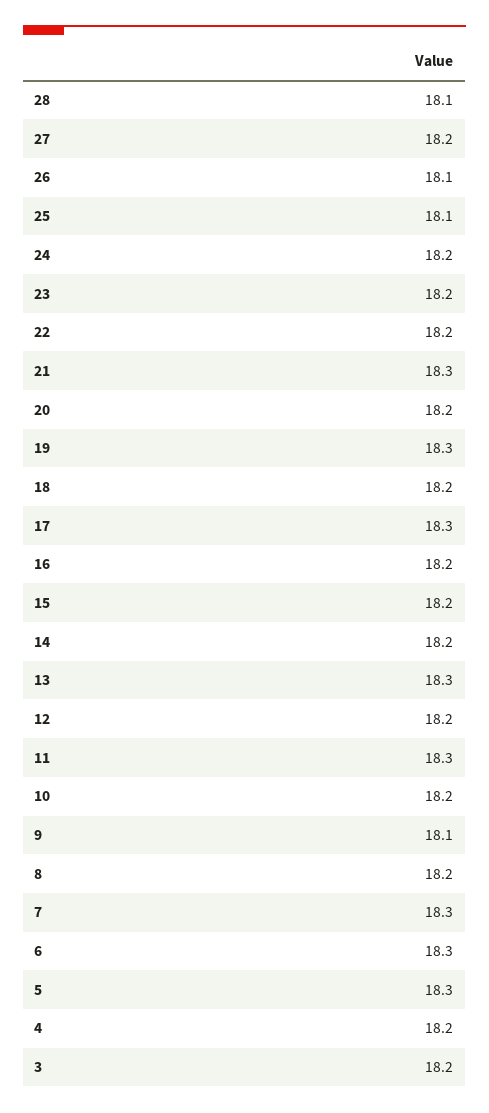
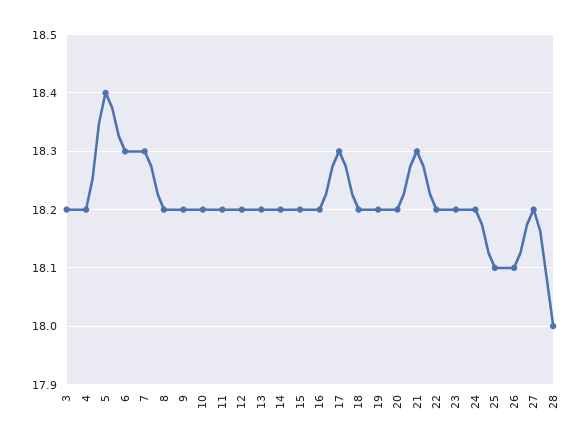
28: 18.1 -> 18
19: 18.3 -> 18.2
13: 18.3 -> 18.2
11: 18.3 -> 18.2
9: 18.1 -> 18.2
5: 18.3 -> 18.4

